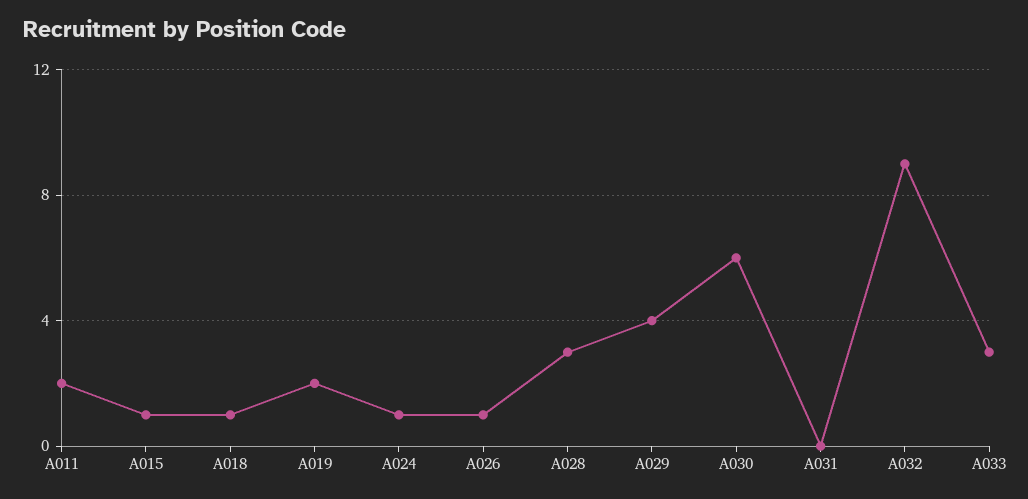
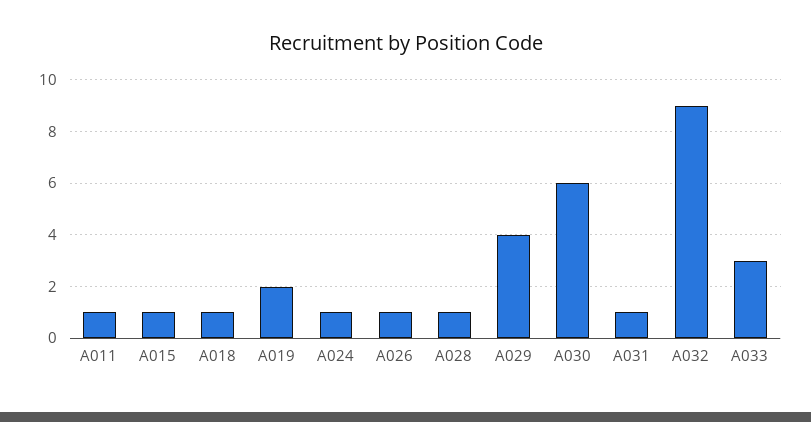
A011: 2 -> 1
A028: 3 -> 1
A031: 0 -> 1

